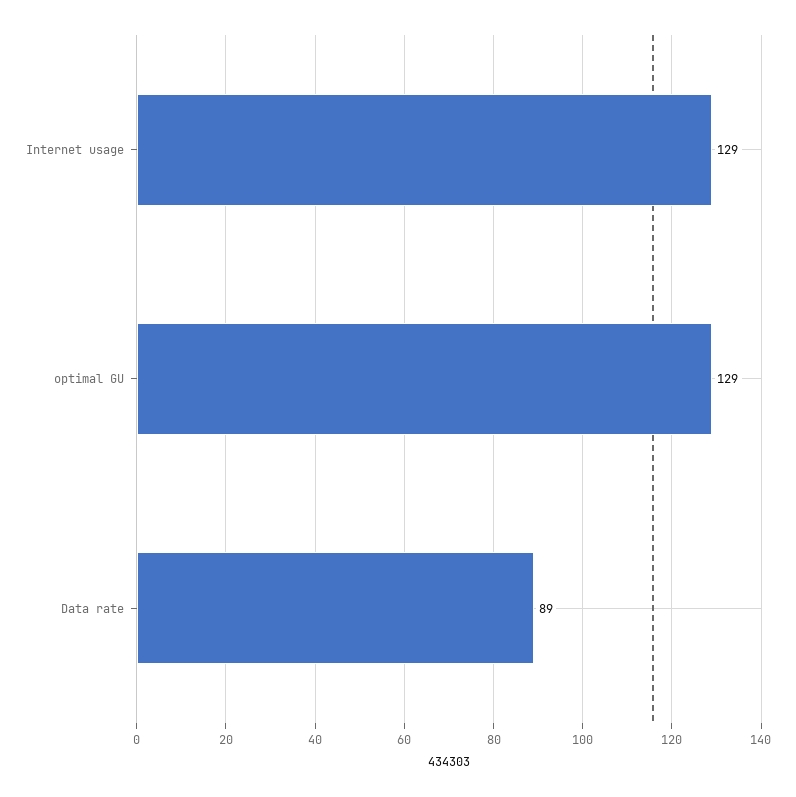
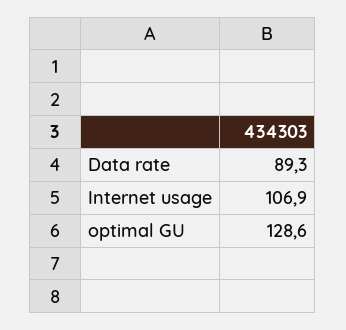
Internet usage: 129 -> 106.9

